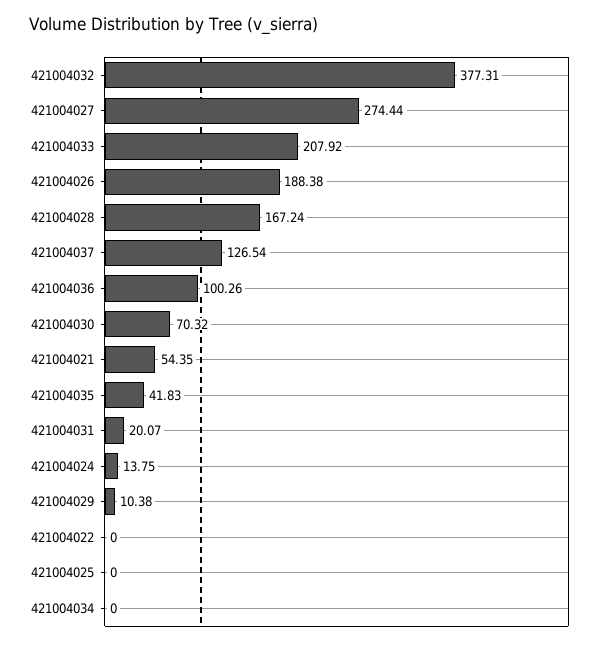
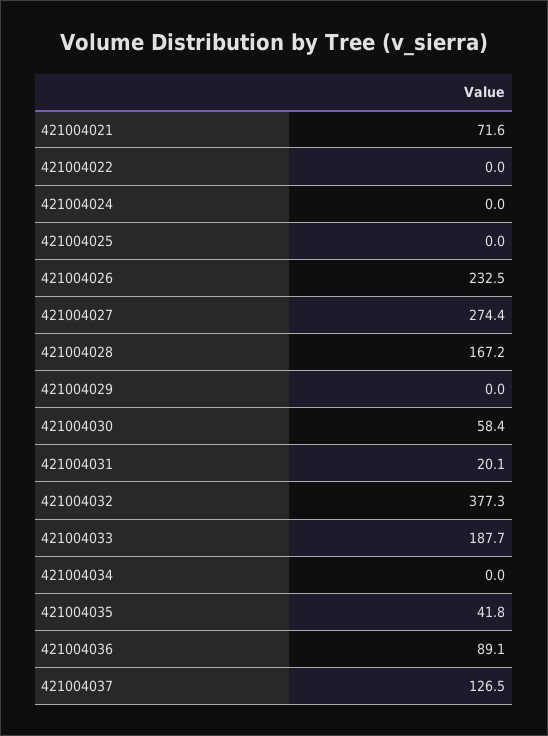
421004033: 207.92 -> 187.7
421004026: 188.38 -> 232.5
421004036: 100.26 -> 89.1
421004030: 70.32 -> 58.4
421004021: 54.35 -> 71.6
421004024: 13.75 -> 0
421004029: 10.38 -> 0

